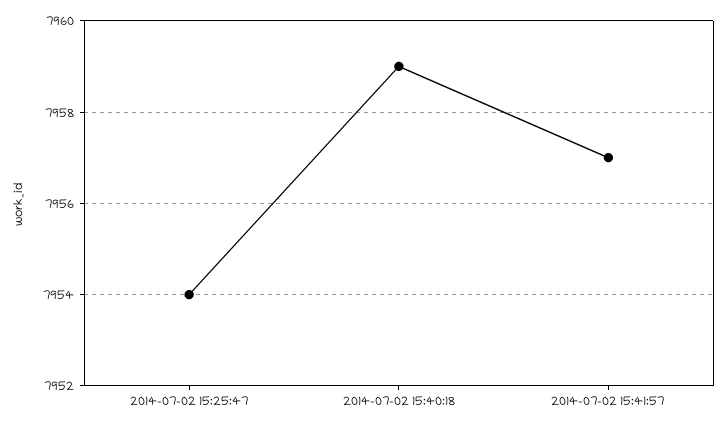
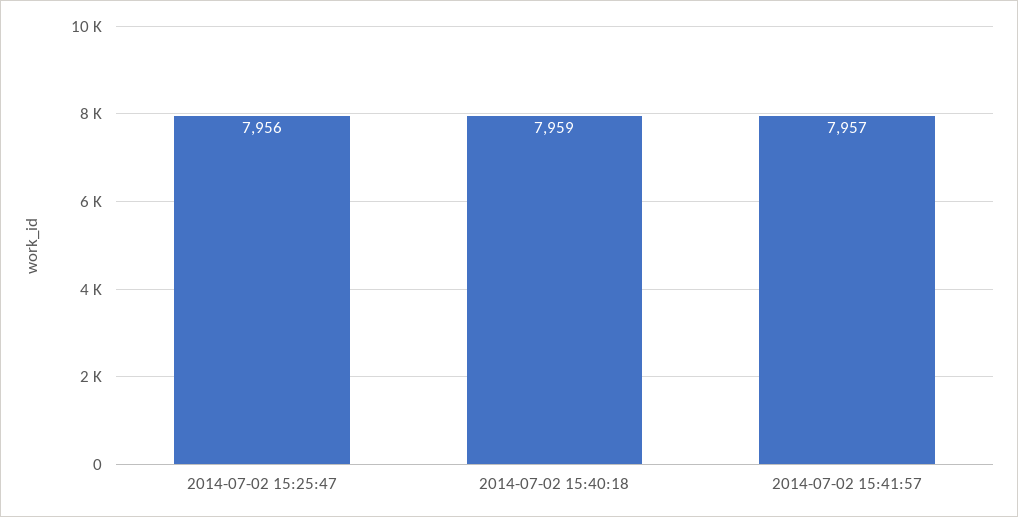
2014-07-02 15:25:47: 7954 -> 7956

